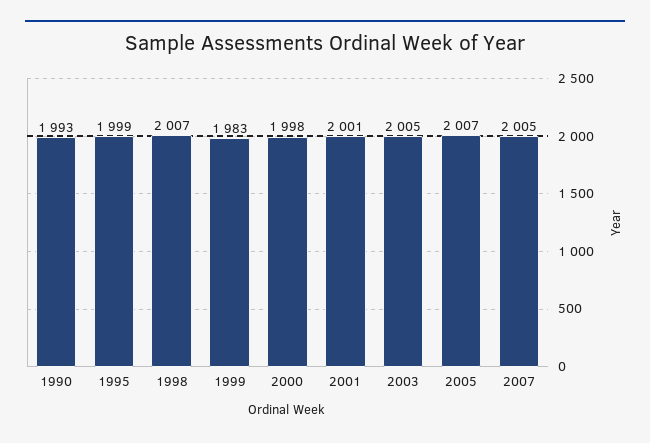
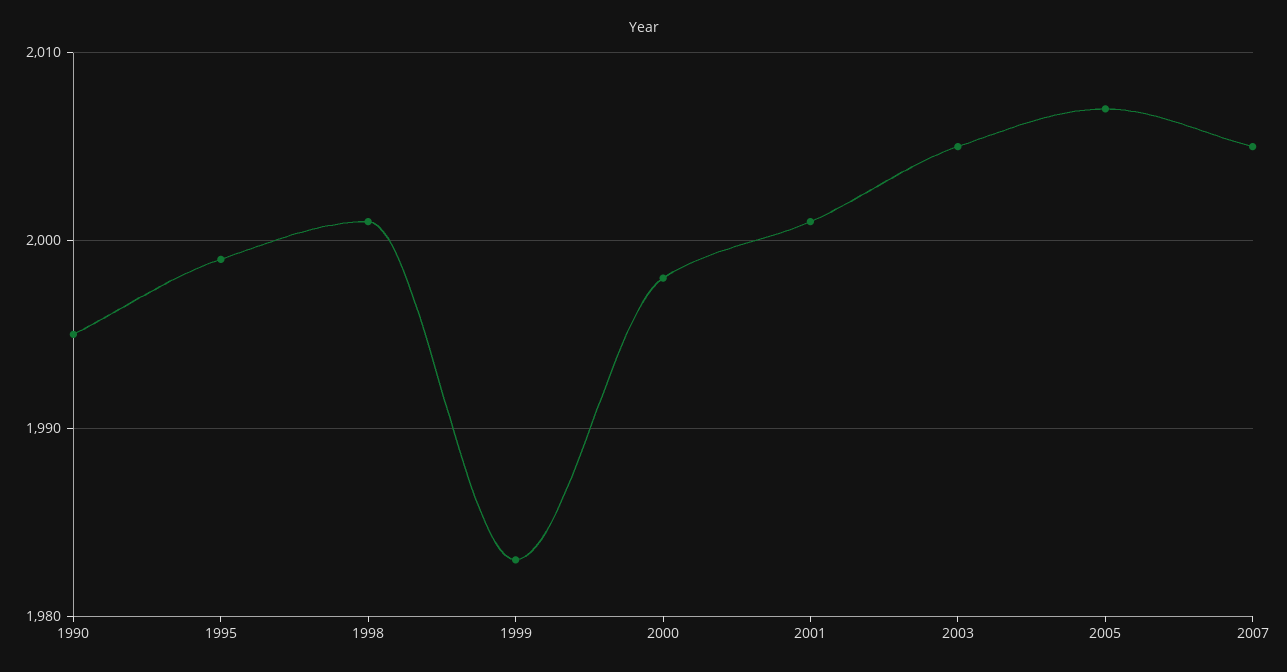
1990: 1993 -> 1995
1998: 2007 -> 2001

